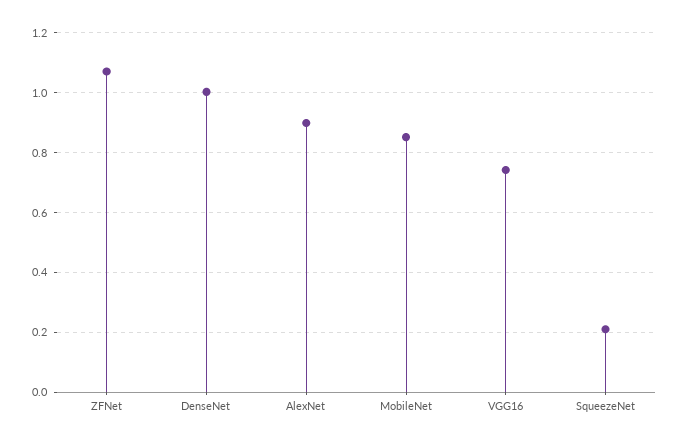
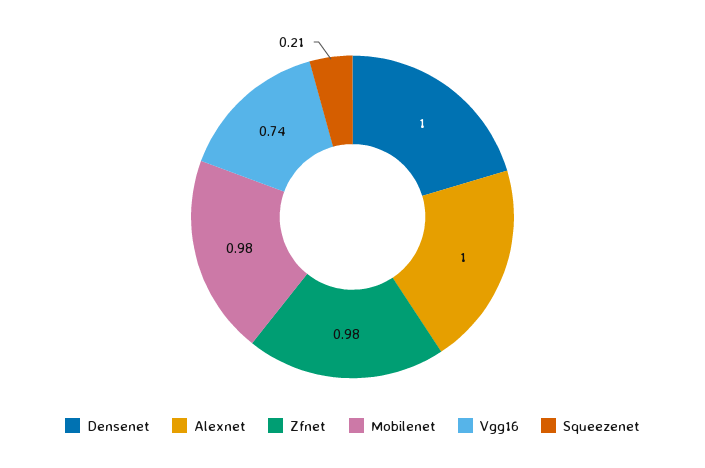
ZFNet: 1.075 -> 0.98
AlexNet: 0.9 -> 1
MobileNet: 0.85 -> 0.98

